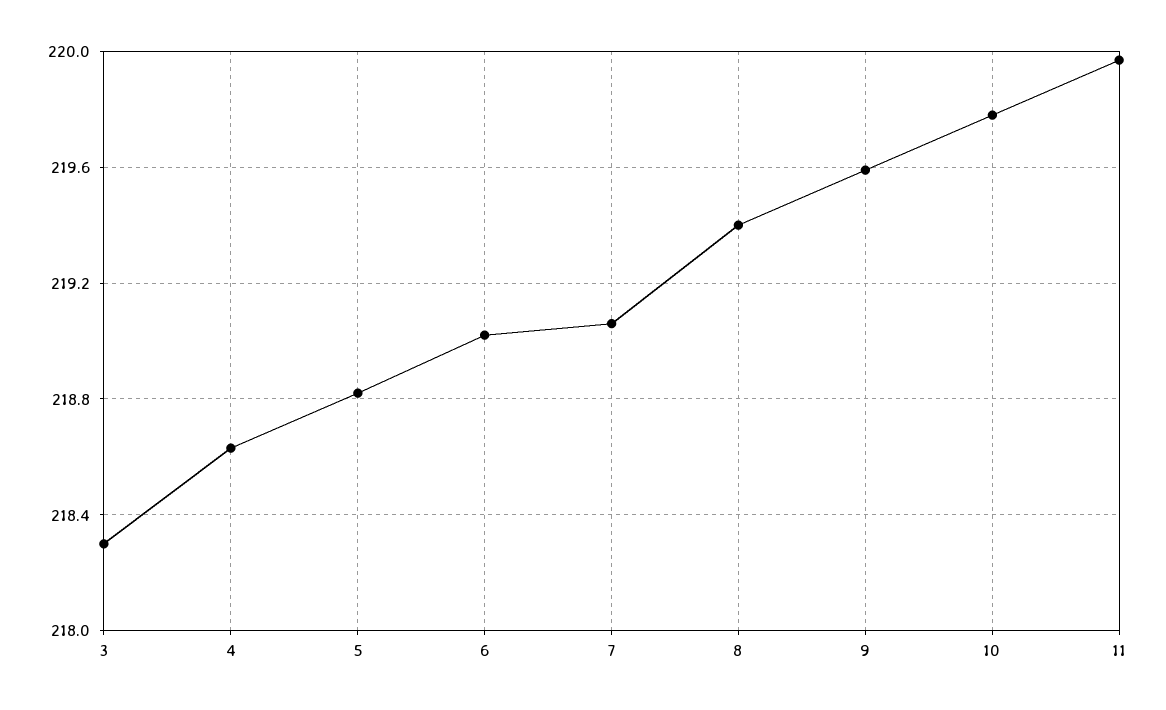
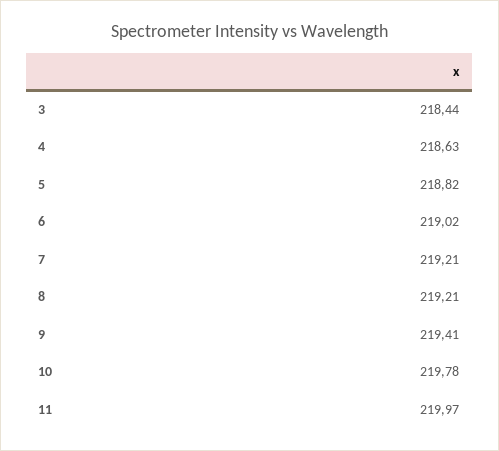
3: 218.3 -> 218.44
7: 219.05 -> 219.21
8: 219.4 -> 219.21
9: 219.6 -> 219.41

